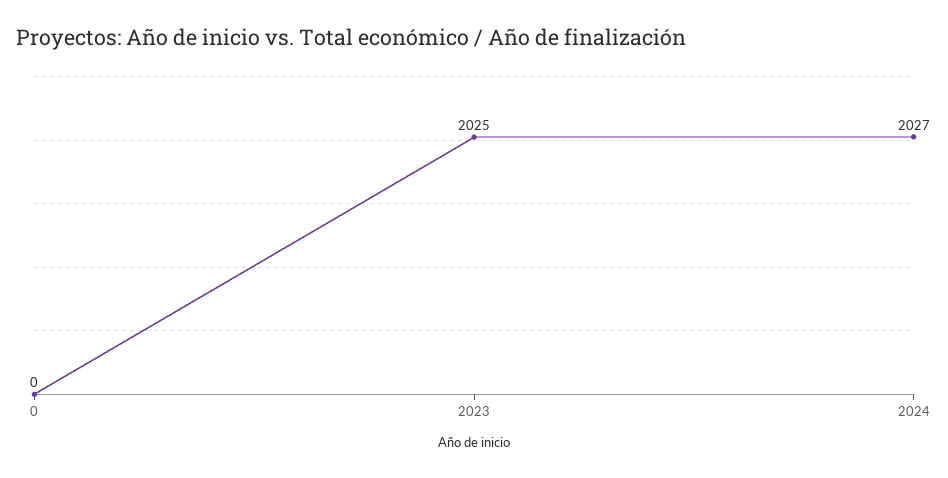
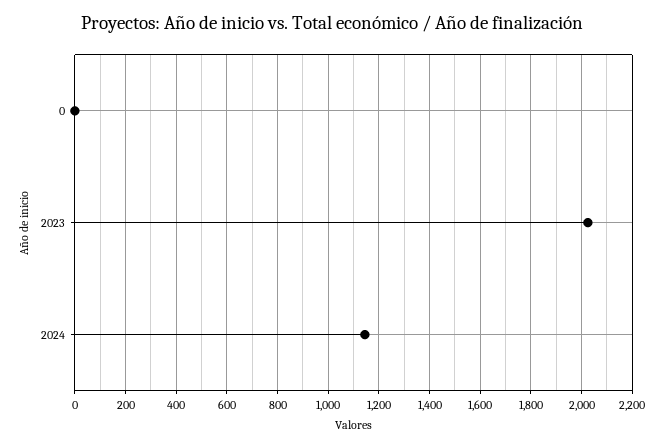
2024: 2027 -> 1150

